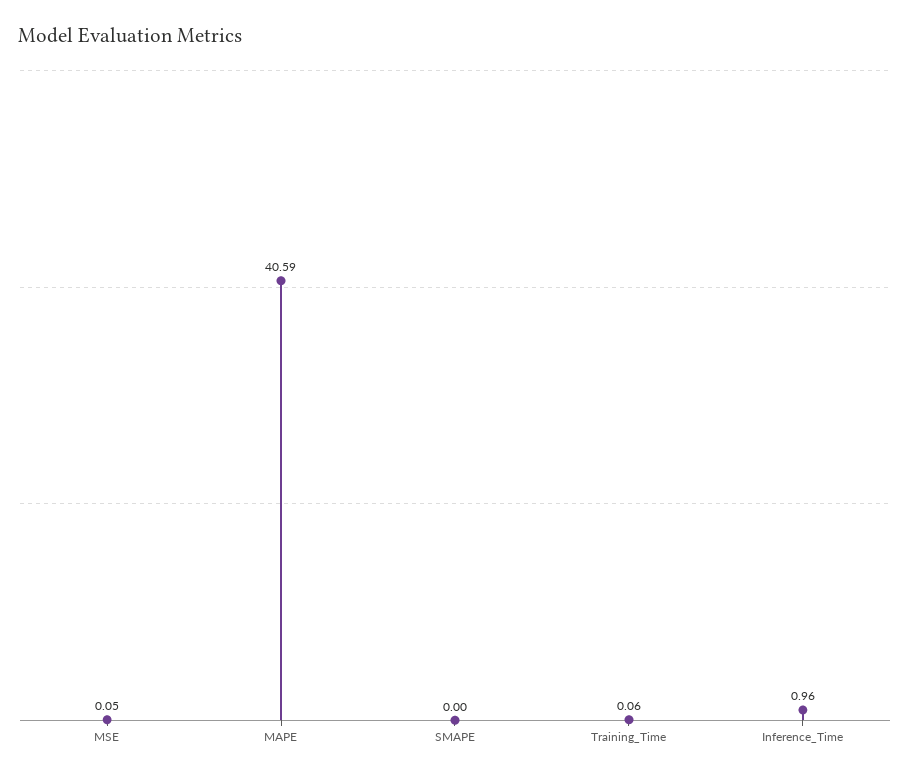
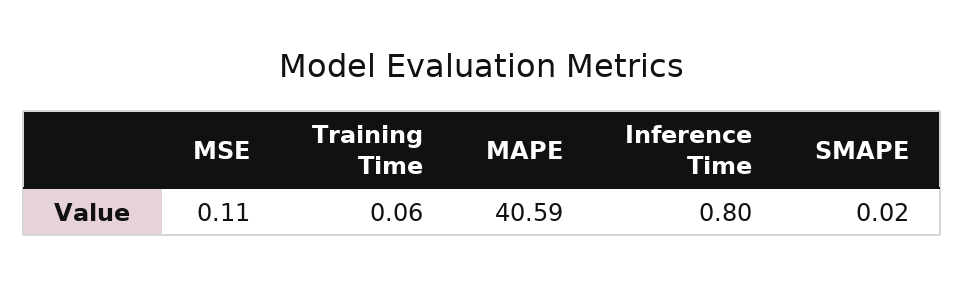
MSE: 0.05 -> 0.11
SMAPE: 0 -> 0.02
Inference_Time: 0.96 -> 0.8

